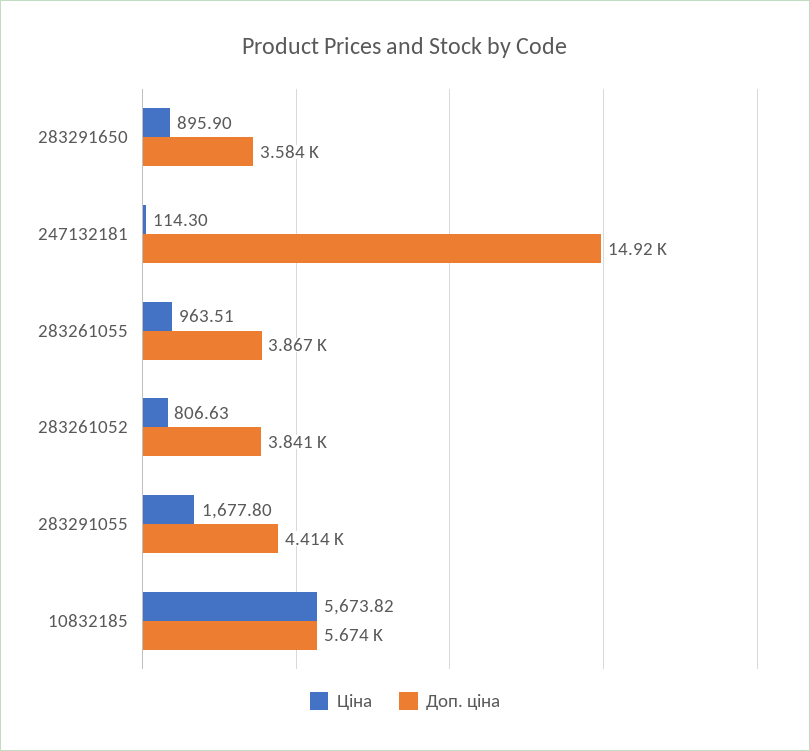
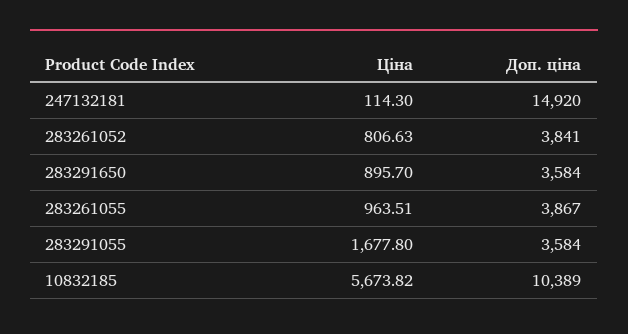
Ціна, 283291650: 895.9 -> 895.7
Доп. ціна, 283291055: 4414 -> 3584
Доп. ціна, 10832185: 5674 -> 10389

